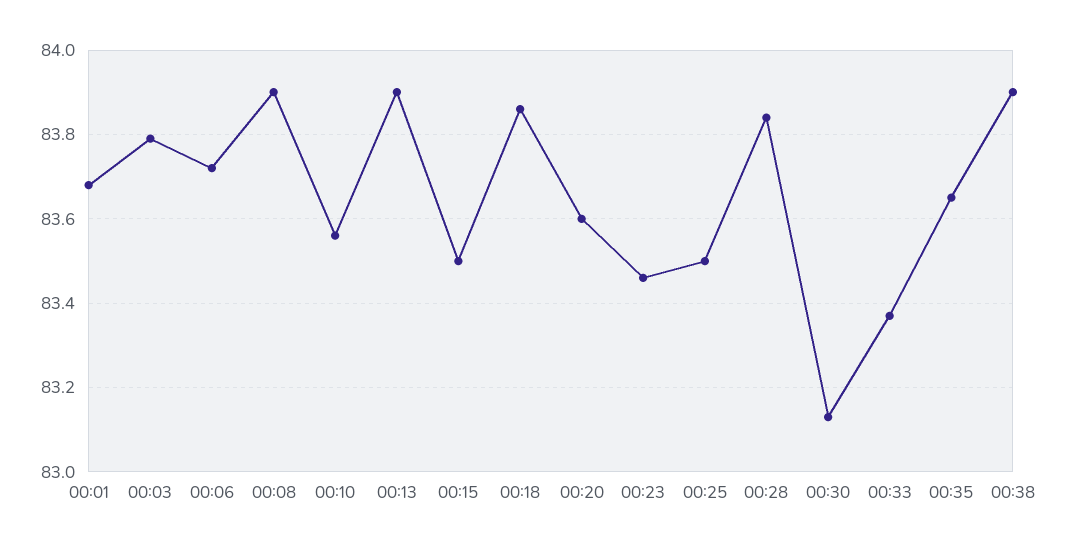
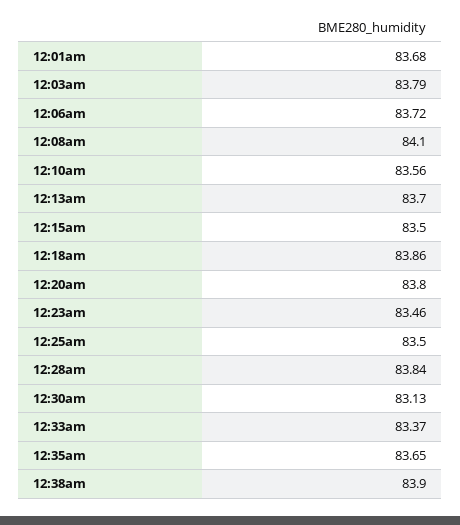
00:08: 83.9 -> 84.1
00:13: 83.9 -> 83.7
00:20: 83.6 -> 83.8

